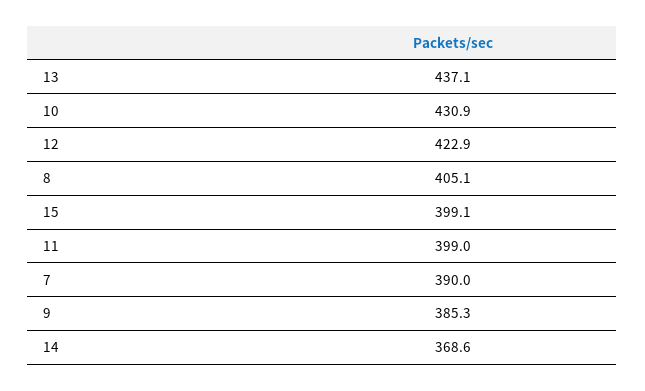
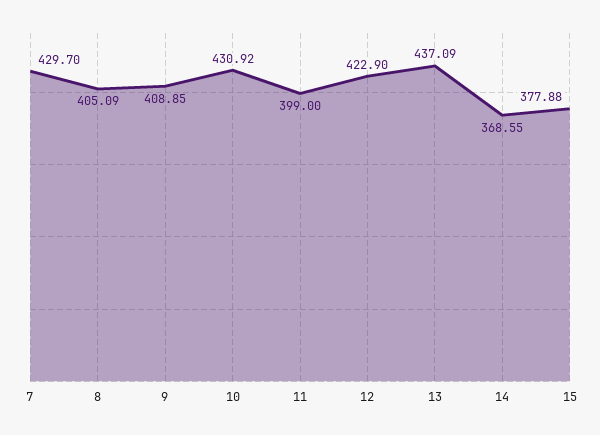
15: 399.1 -> 377.88
7: 390 -> 429.7
9: 385.3 -> 408.85

